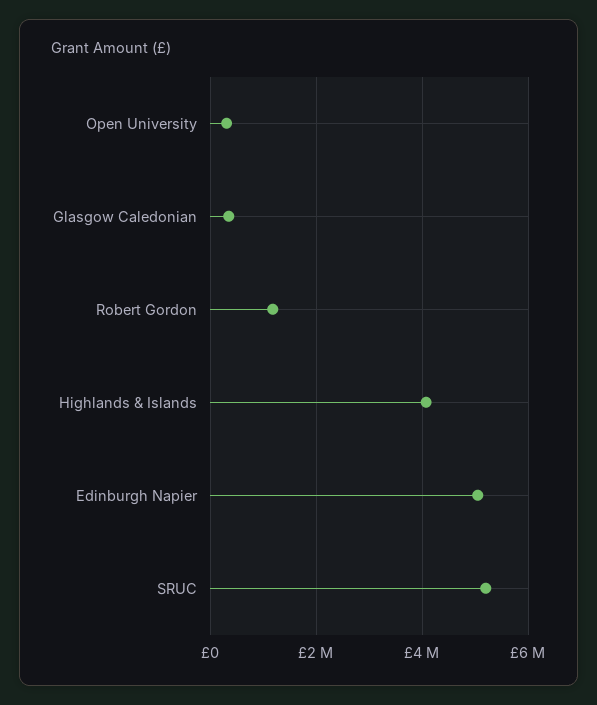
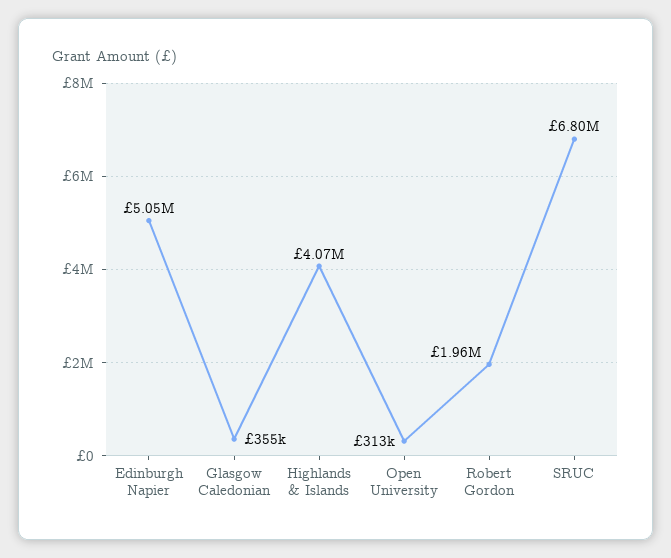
Robert Gordon: 1200000 -> 1960000
SRUC: 5200000 -> 6800000

